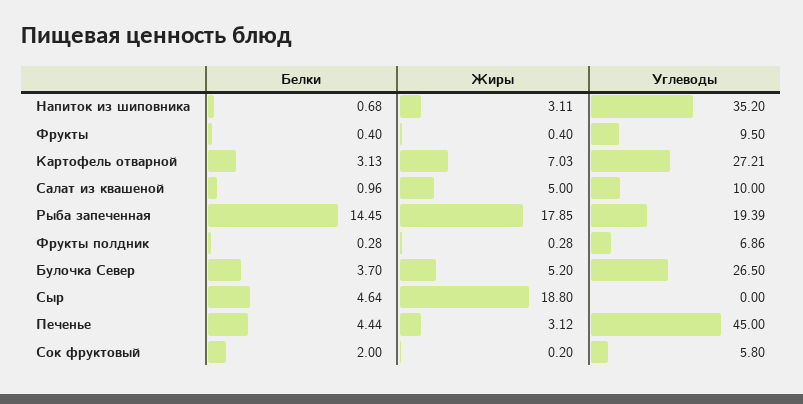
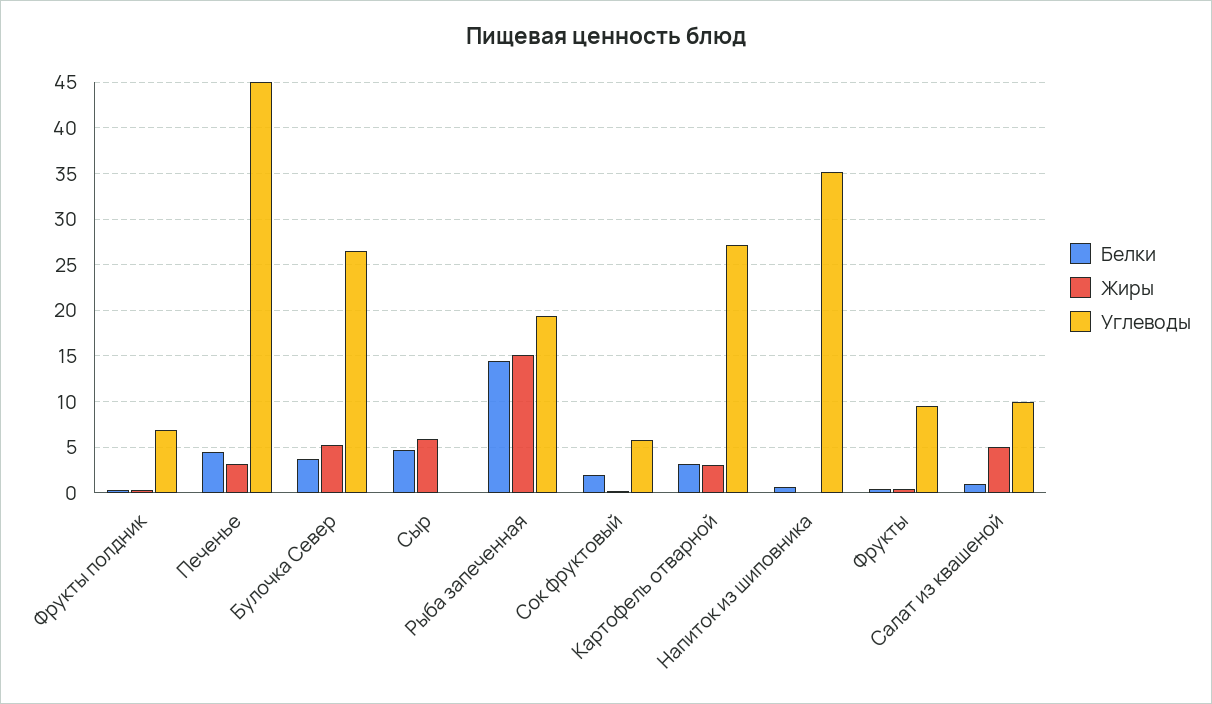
Жиры, Напиток из шиповника: 3.11 -> 0
Жиры, Картофель отварной: 7.03 -> 3
Жиры, Рыба запеченная: 17.85 -> 15
Жиры, Сыр: 18.8 -> 6

